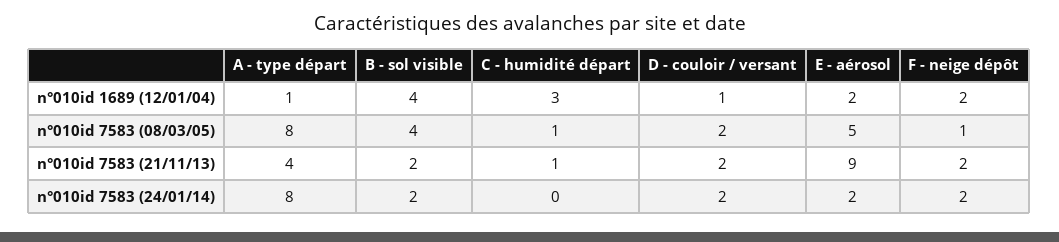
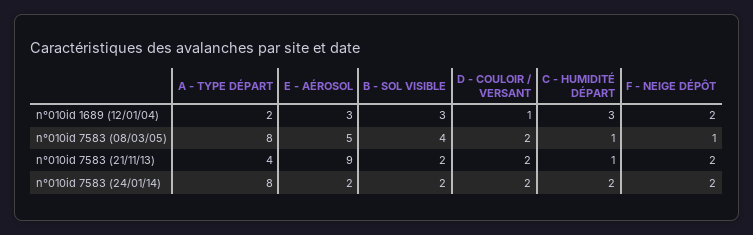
A - type départ, n°010id 1689 (12/01/04): 1 -> 2
B - sol visible, n°010id 1689 (12/01/04): 4 -> 3
E - aérosol, n°010id 1689 (12/01/04): 2 -> 3
C - humidité départ, n°010id 7583 (24/01/14): 0 -> 2

